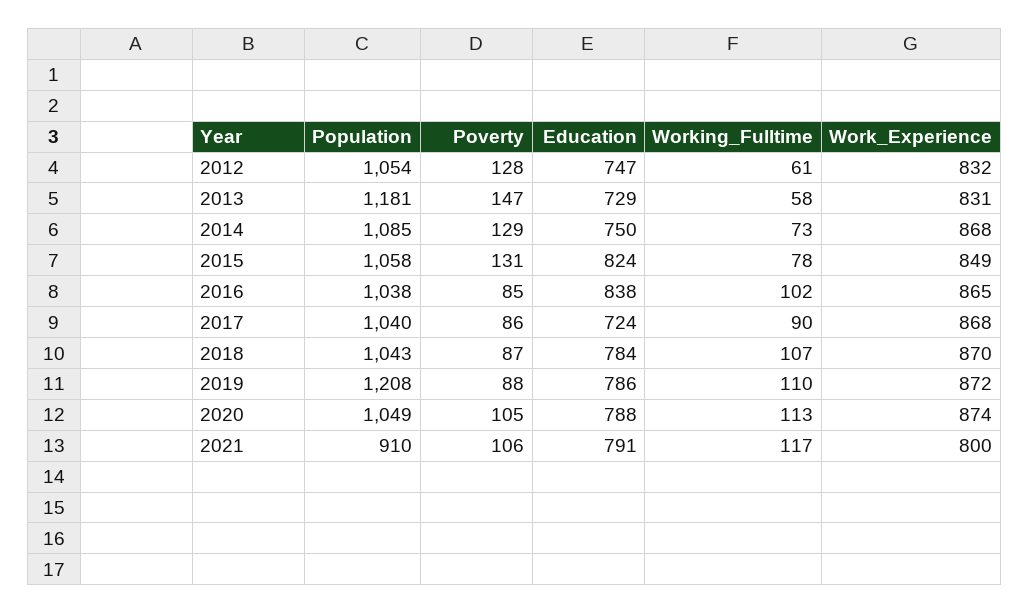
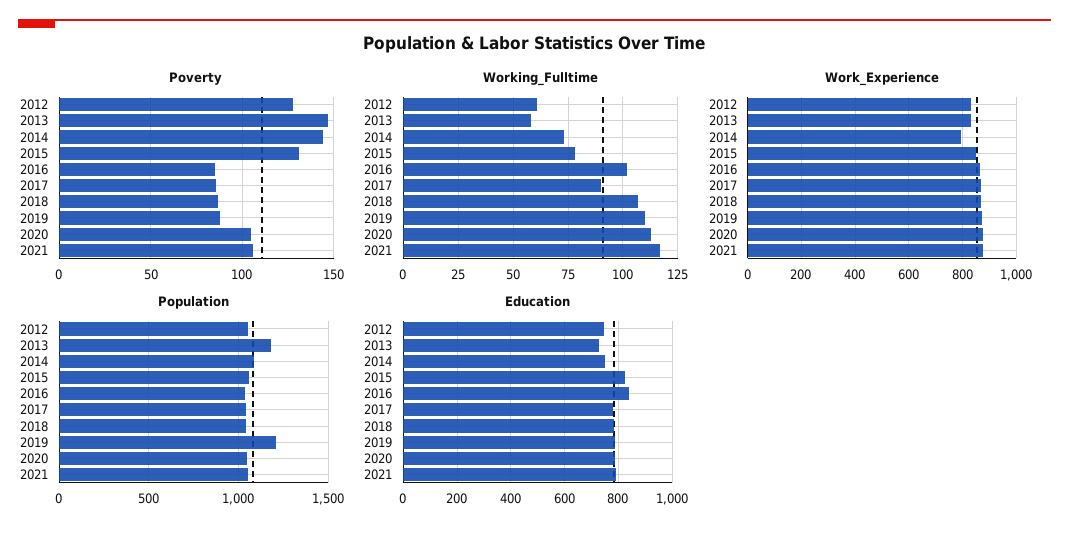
Poverty, 2014: 129 -> 145
Work_Experience, 2014: 868 -> 800
Education, 2017: 724 -> 775
Population, 2021: 910 -> 1050
Work_Experience, 2021: 800 -> 875

